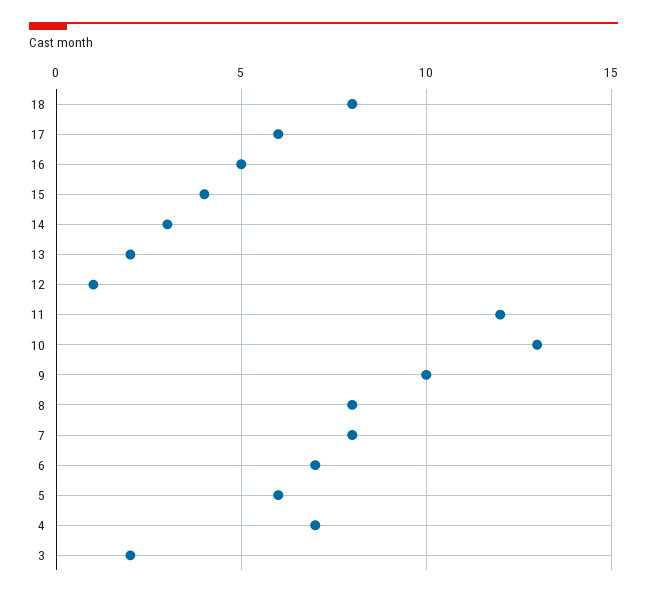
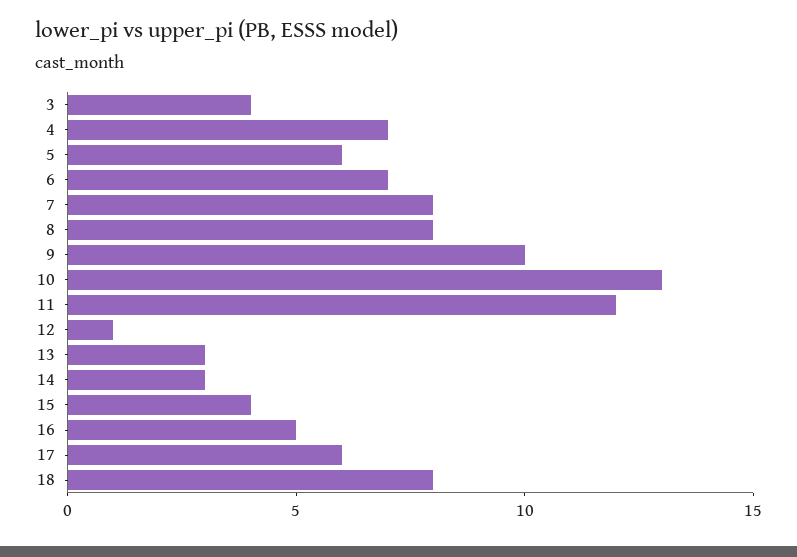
13: 2 -> 3
3: 2 -> 4

